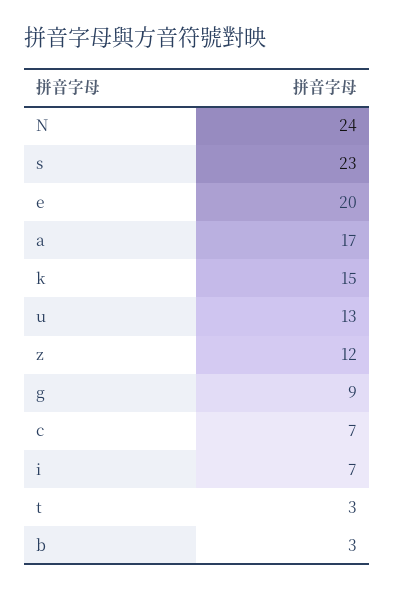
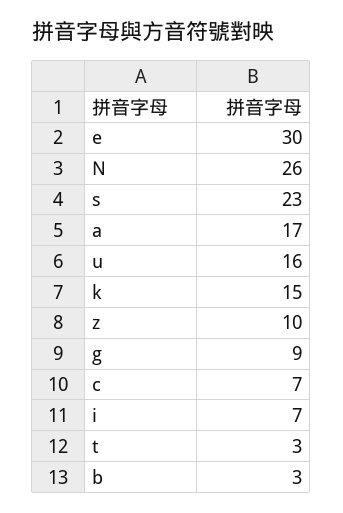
N: 24 -> 26
e: 20 -> 30
u: 13 -> 16
z: 12 -> 10

